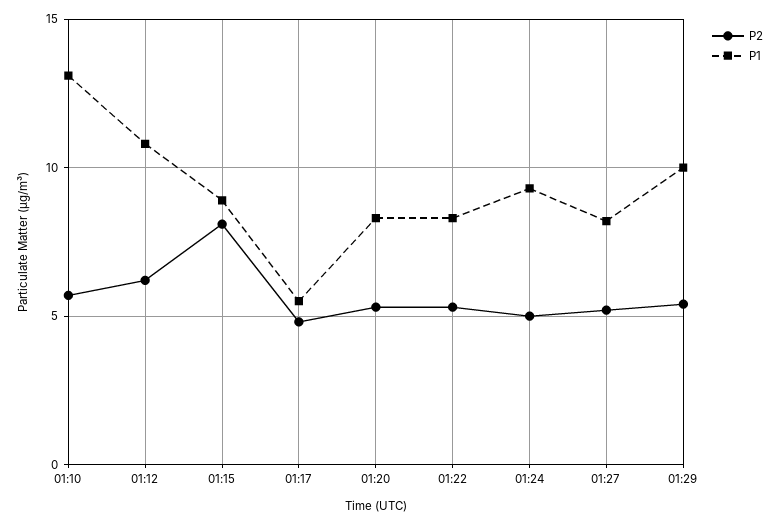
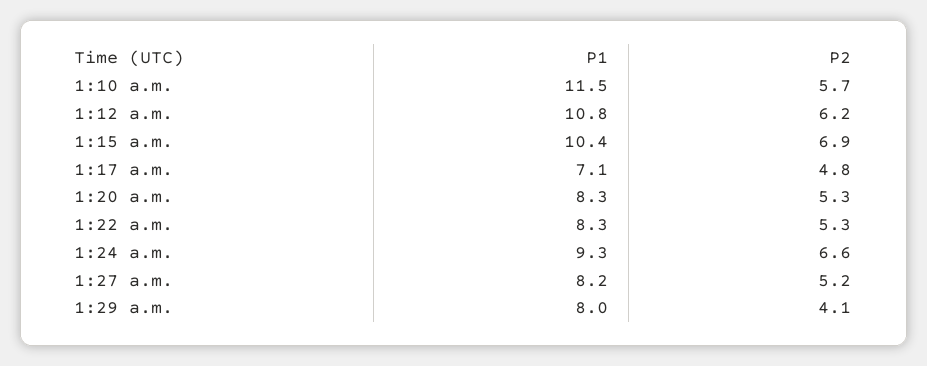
P1, 01:10: 13 -> 11.5
P2, 01:15: 8 -> 6.9
P1, 01:15: 9 -> 10.4
P1, 01:17: 5.5 -> 7.1
P2, 01:24: 5 -> 6.6
P2, 01:29: 5.5 -> 4.1
P1, 01:29: 10 -> 8

